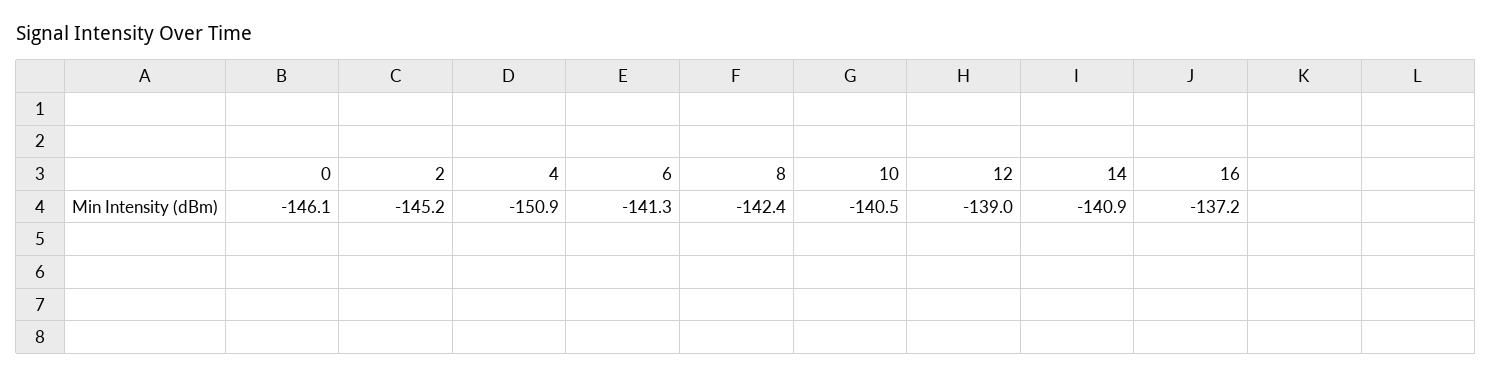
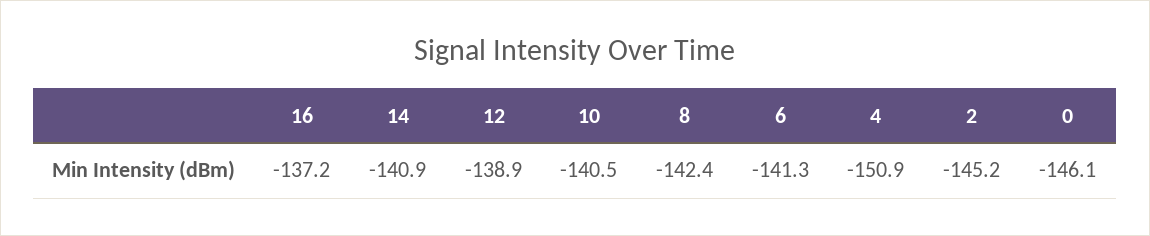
12: -139 -> -138.9

